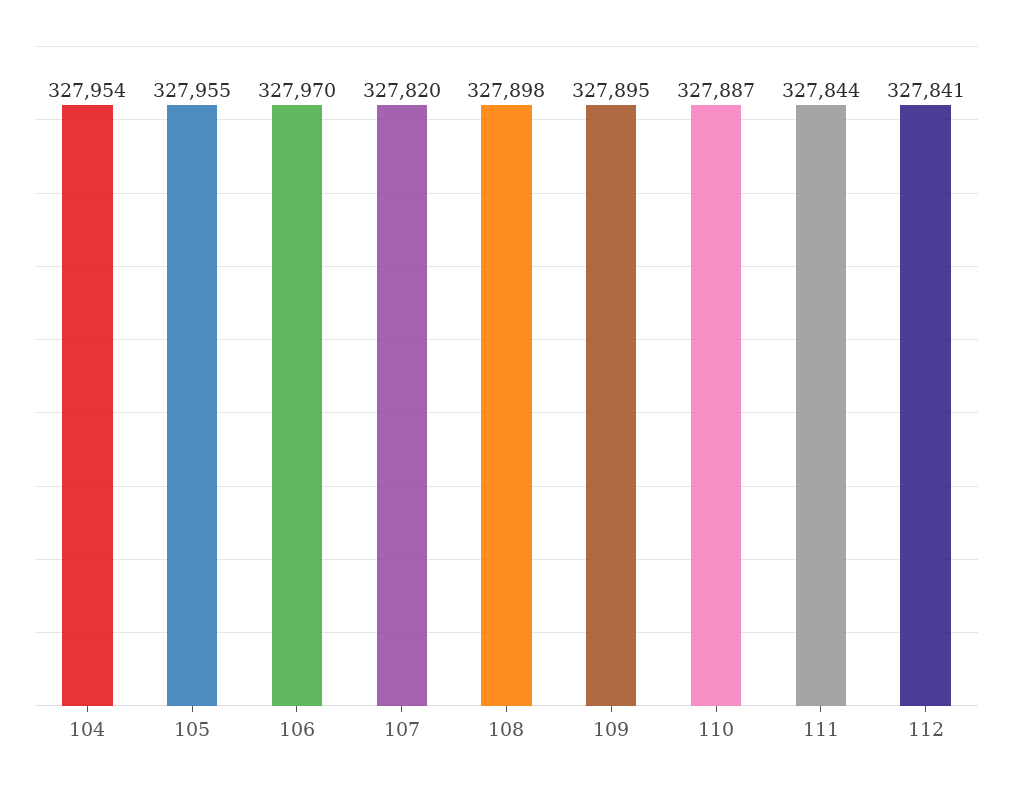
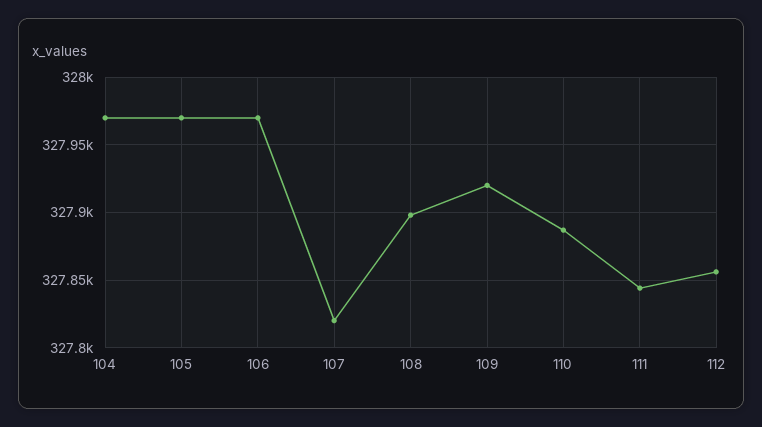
104: 327954 -> 327970
105: 327955 -> 327970
109: 327895 -> 327920
112: 327841 -> 327855

